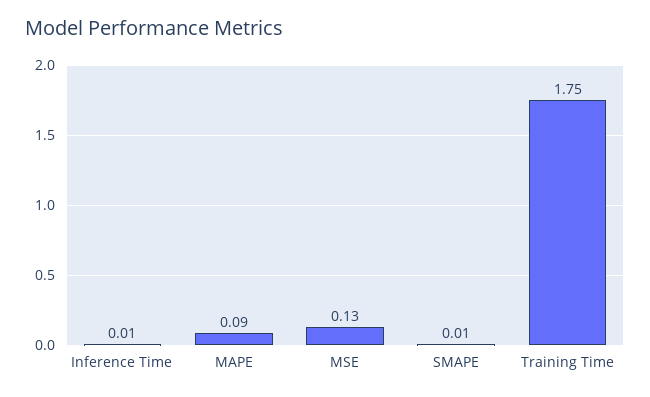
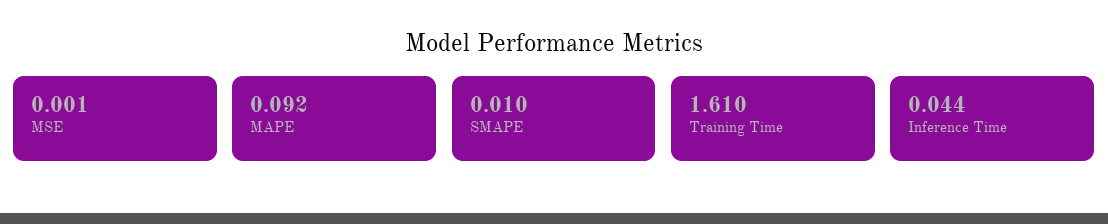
Inference Time: 0.01 -> 0.044
MSE: 0.13 -> 0.001
Training Time: 1.75 -> 1.61

